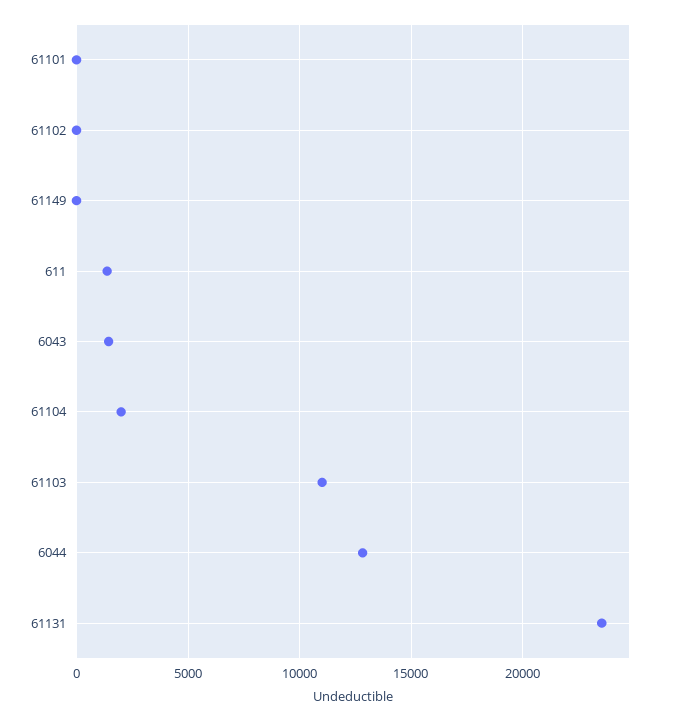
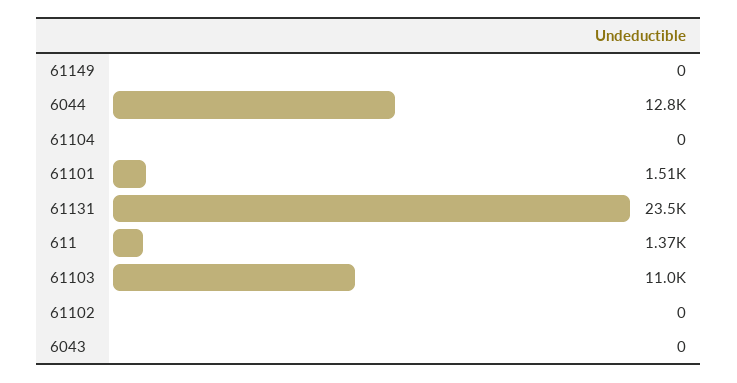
61101: 0 -> 1510
6043: 1500 -> 0
61104: 2000 -> 0

